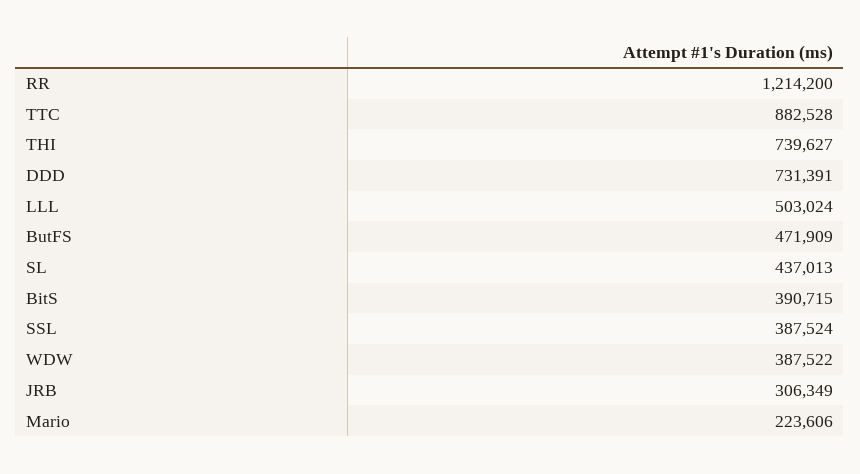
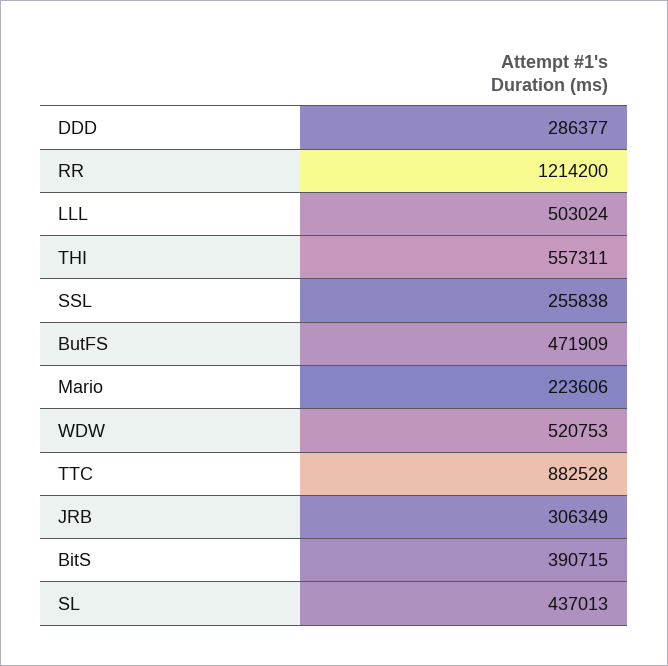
THI: 739627 -> 557311
DDD: 731391 -> 286377
SSL: 387524 -> 255838
WDW: 387522 -> 520753

